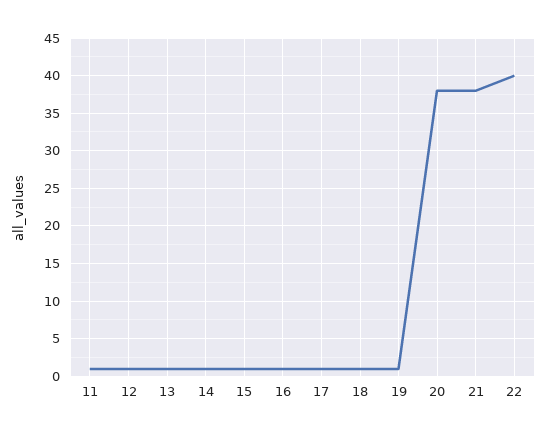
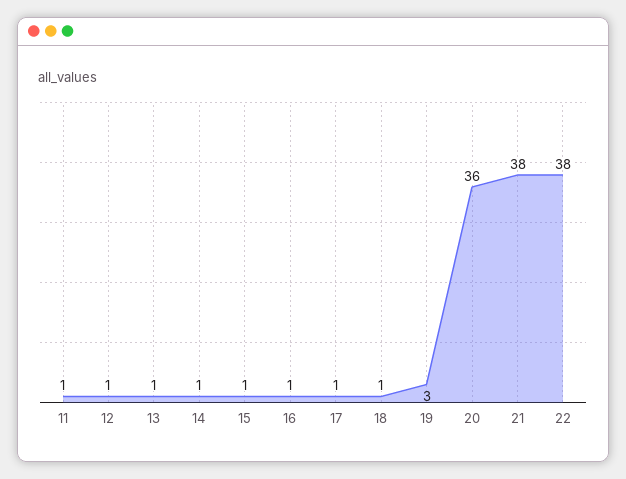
19: 1 -> 3
20: 38 -> 36
22: 40 -> 38

